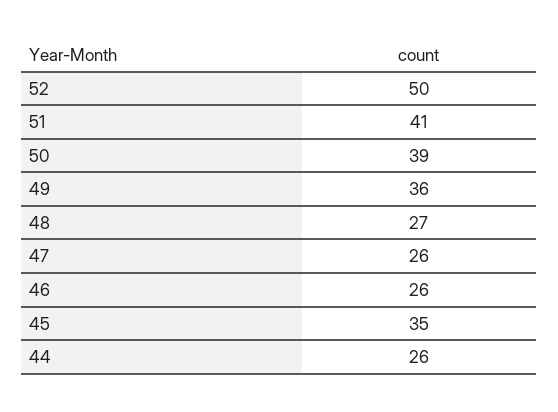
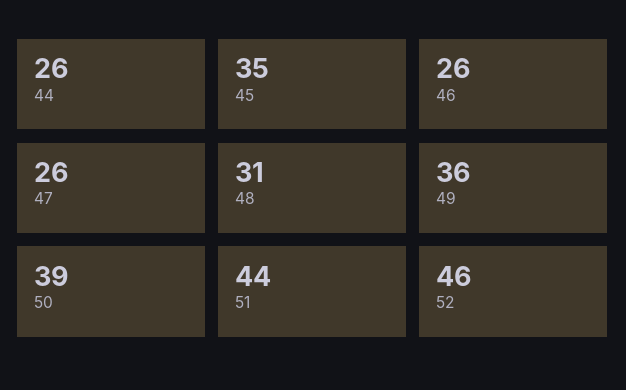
52: 50 -> 46
51: 41 -> 44
48: 27 -> 31

